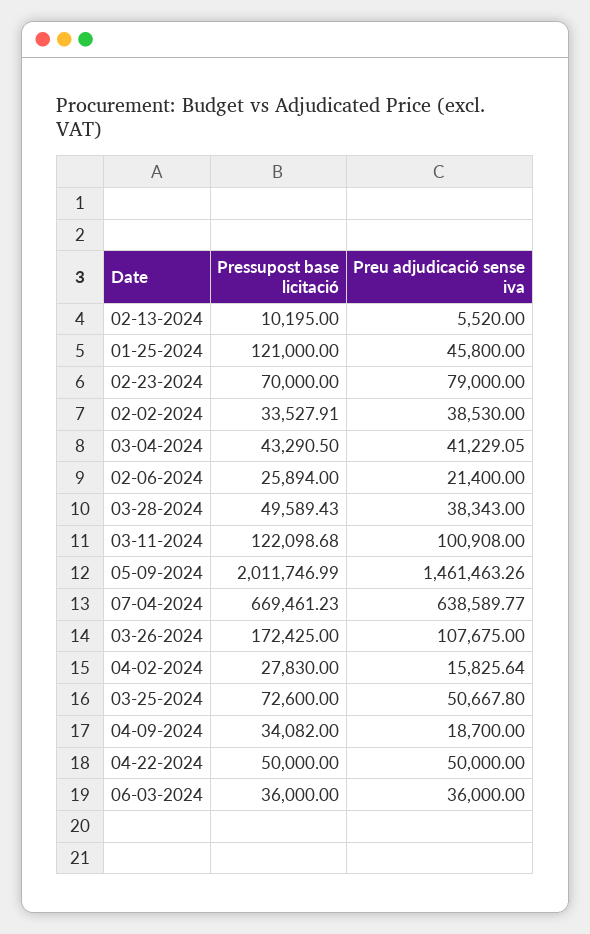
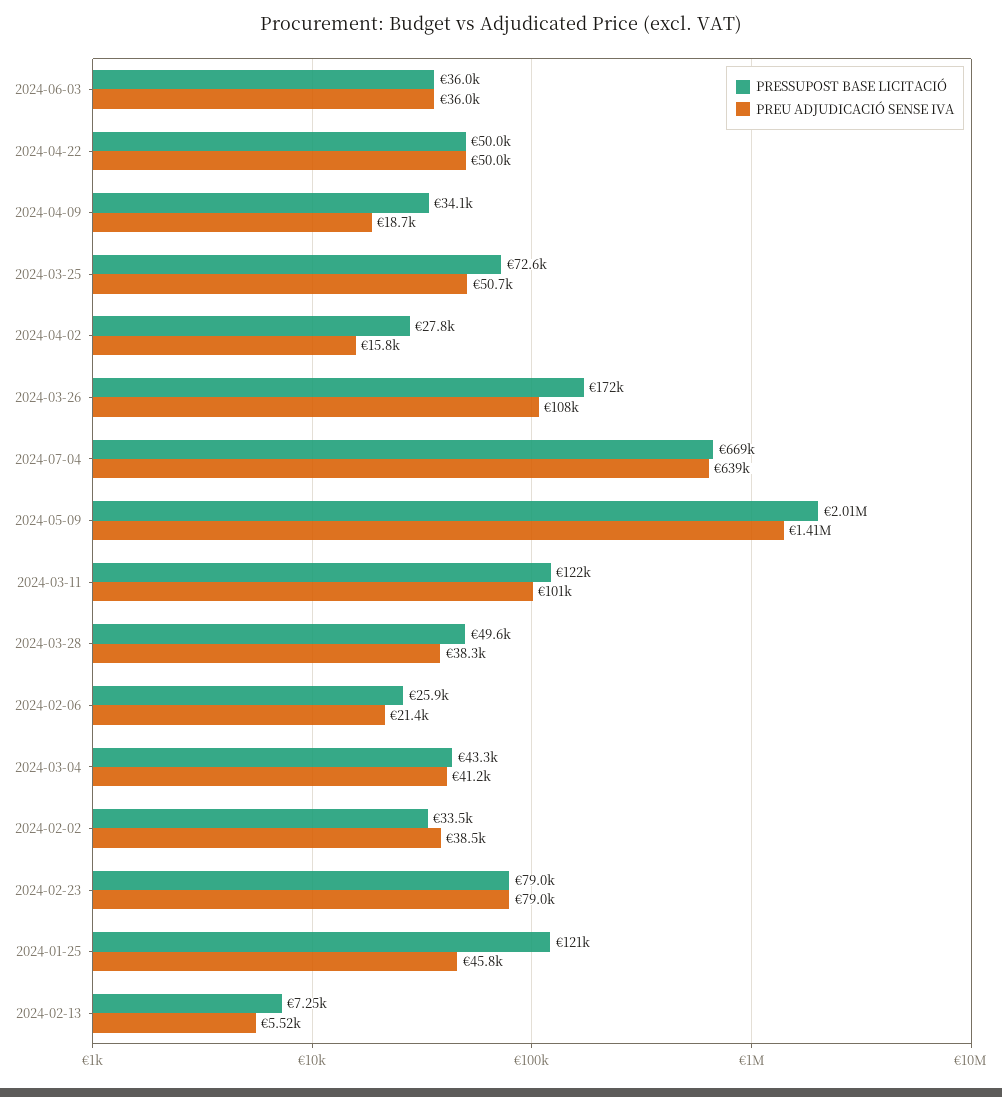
Pressupost base licitació, 02-13-2024: 10195 -> 7250
Pressupost base licitació, 02-23-2024: 70000 -> 79000
Preu adjudicació sense iva, 05-09-2024: 1461463.26 -> 1410000

